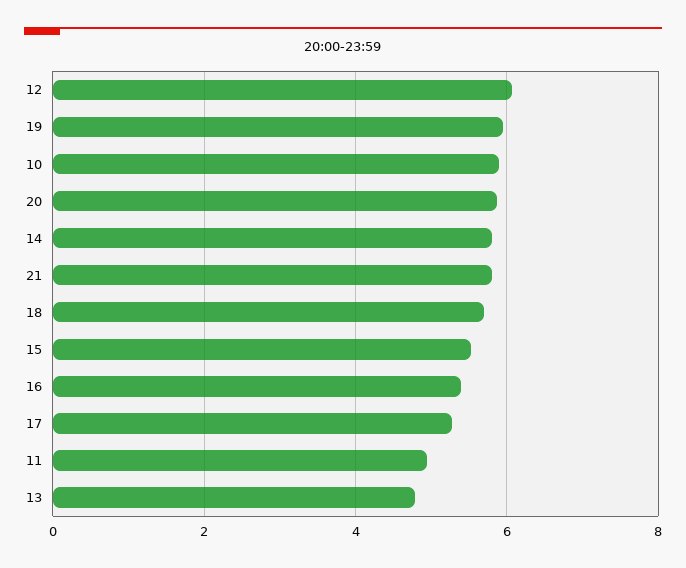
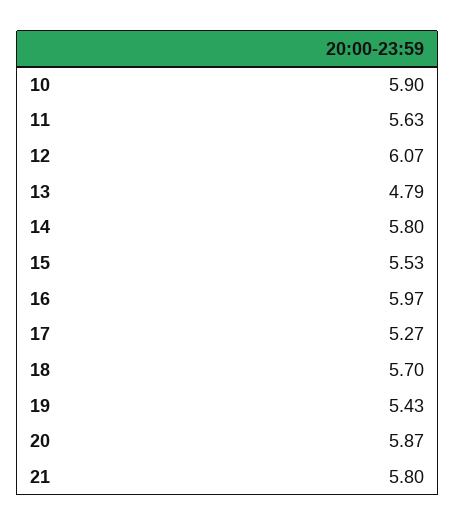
19: 6 -> 5.43
16: 5.4 -> 5.97
11: 5 -> 5.63

